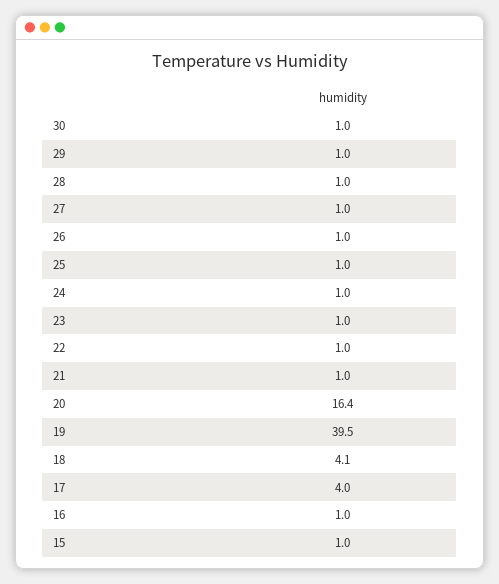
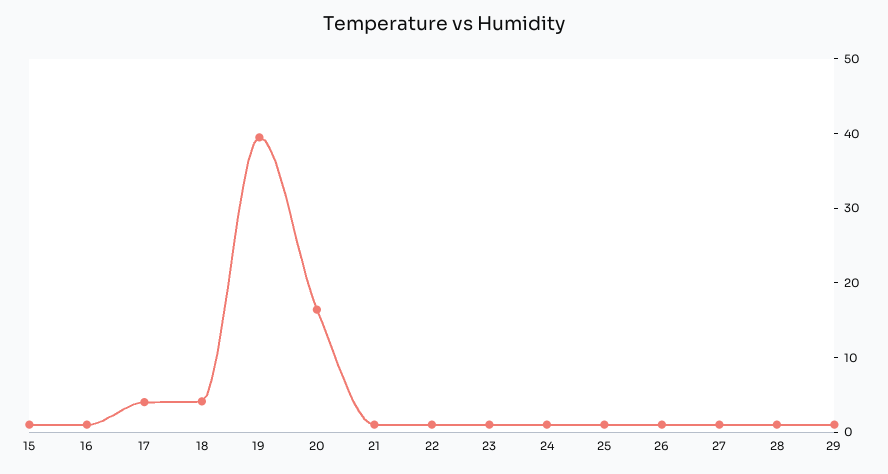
30: 1 -> none

